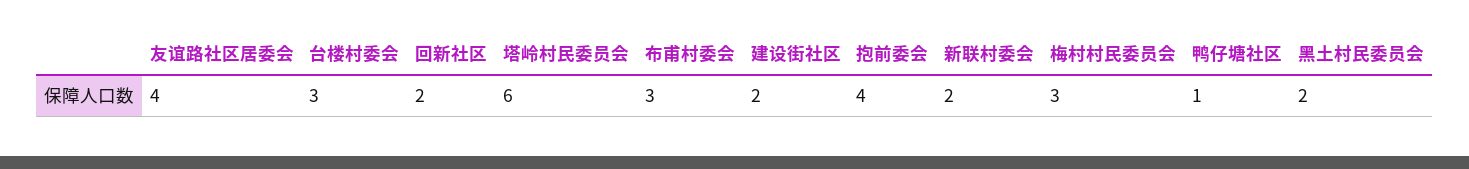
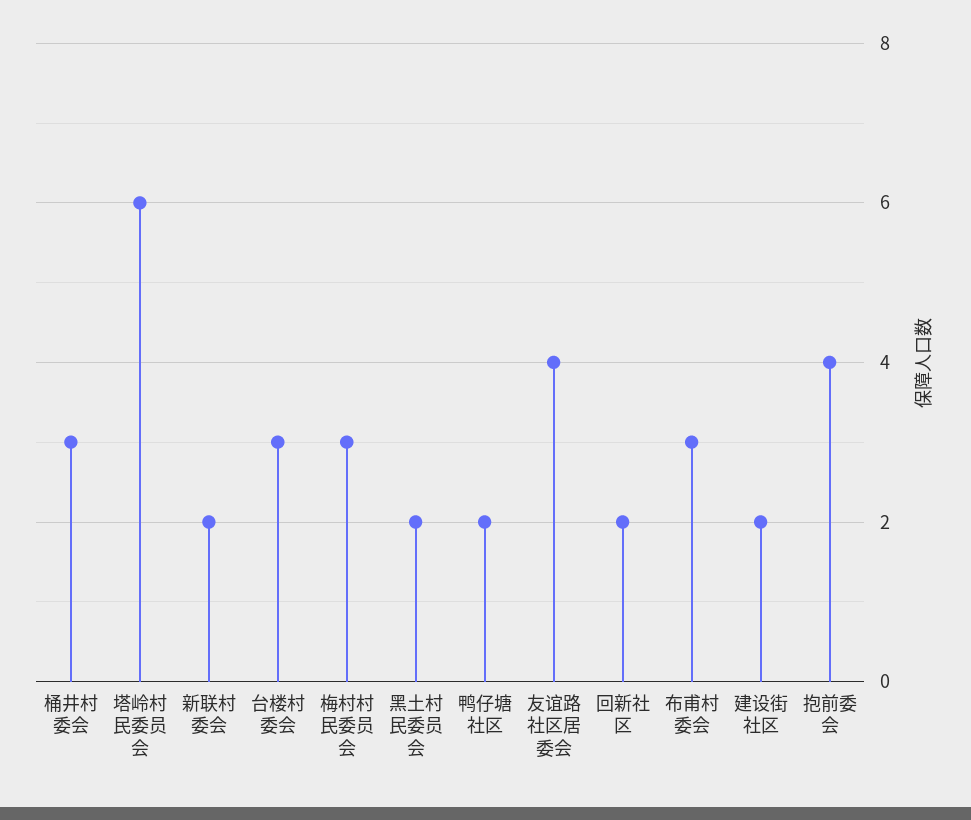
鸭仔塘社区: 1 -> 2
桶井村委会: none -> 3

